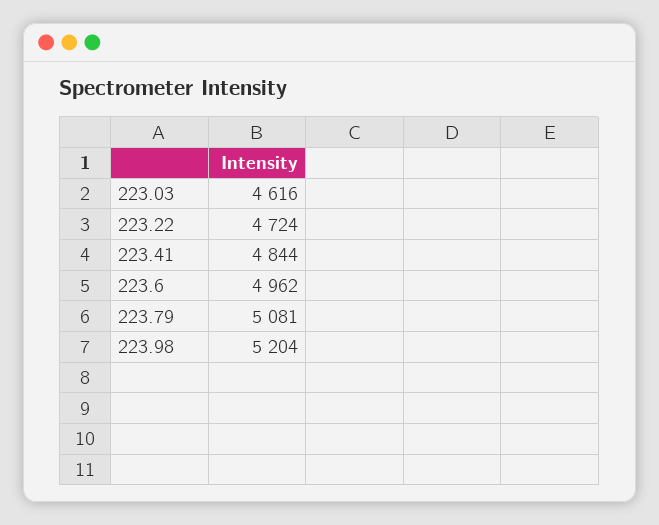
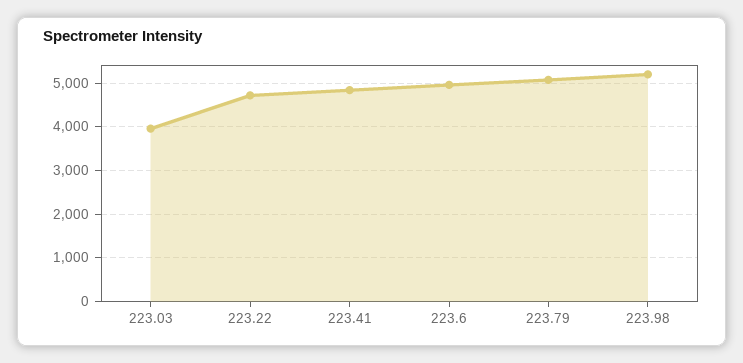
223.03: 4616 -> 4000

